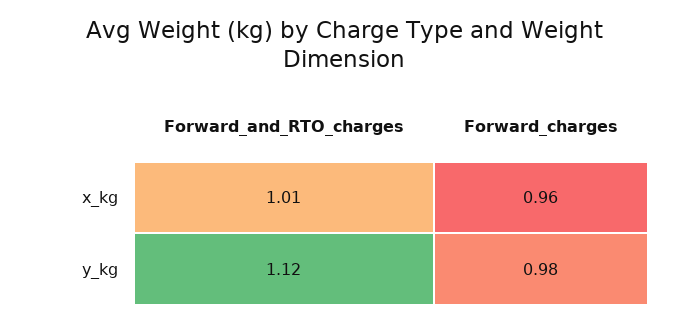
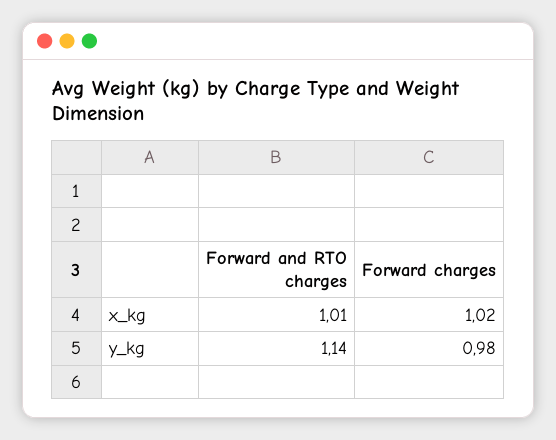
Forward_charges, x_kg: 0.96 -> 1.02
Forward_and_RTO_charges, y_kg: 1.12 -> 1.14

